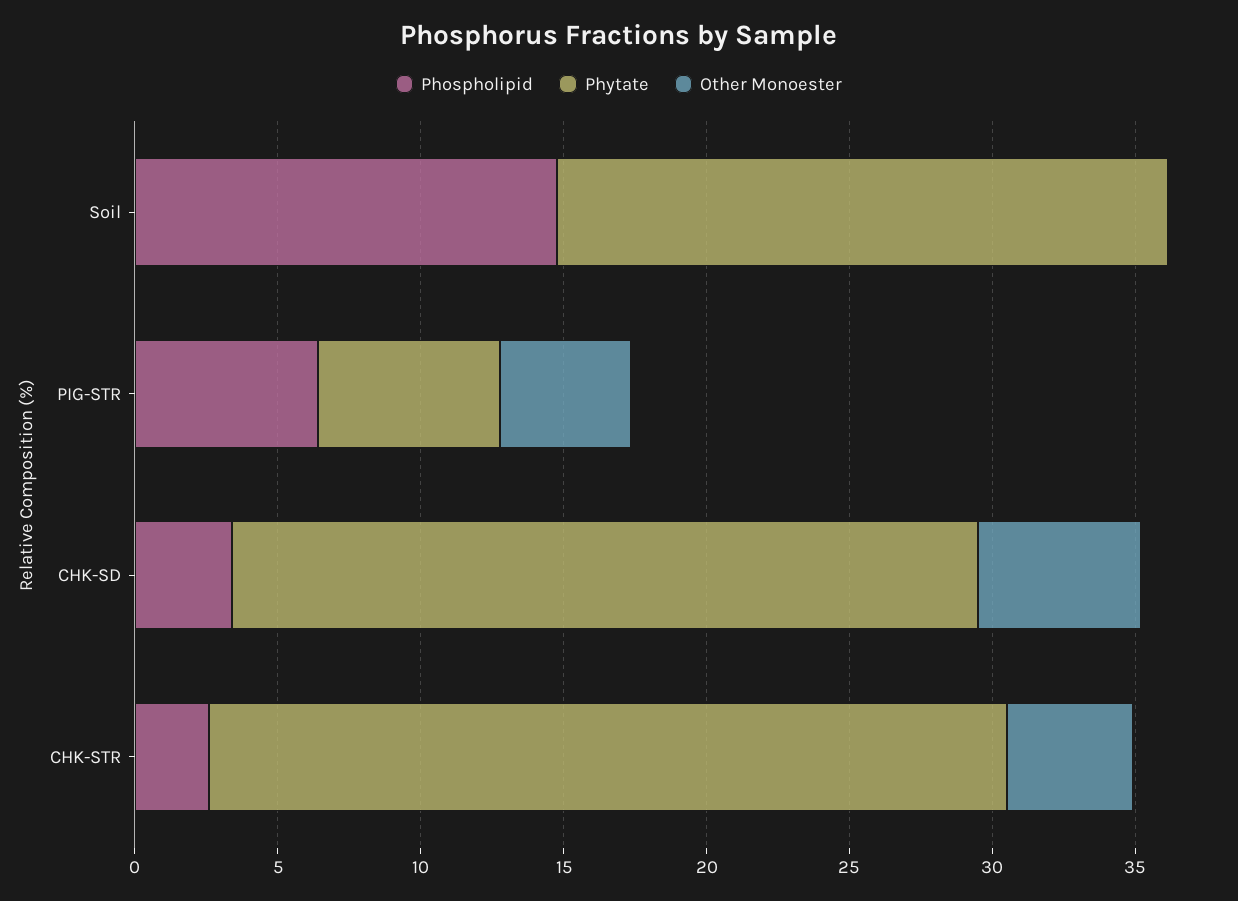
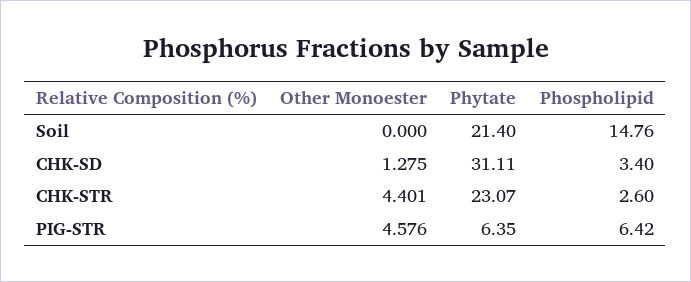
Phytate, CHK-SD: 26 -> 31.11
Other Monoester, CHK-SD: 6 -> 1.275
Phytate, CHK-STR: 28 -> 23.07

